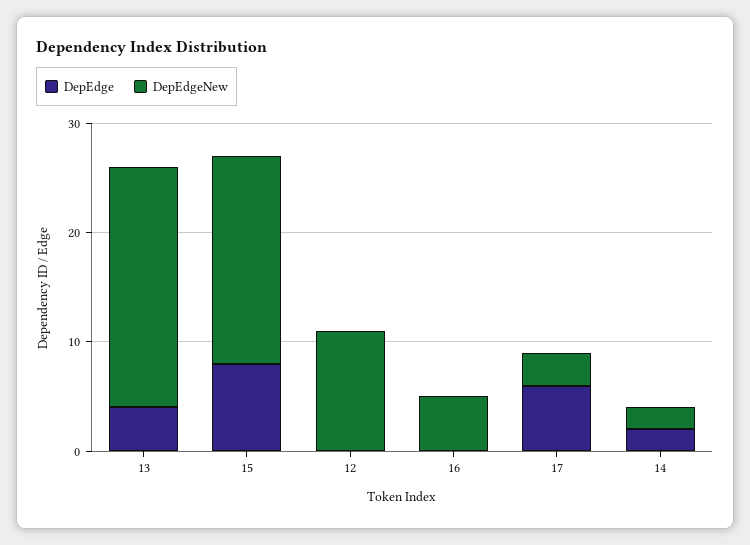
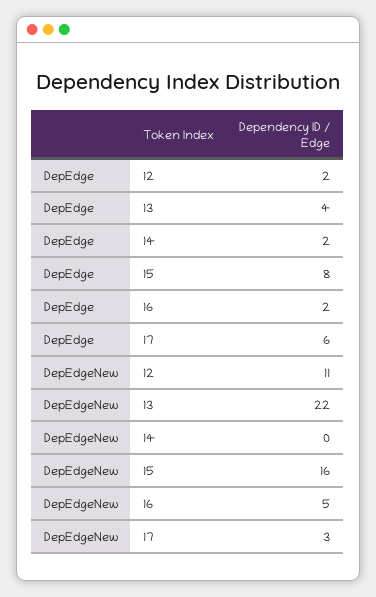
DepEdgeNew, 15: 19 -> 16
DepEdge, 12: 0 -> 2
DepEdge, 16: 0 -> 2
DepEdgeNew, 14: 2 -> 0

